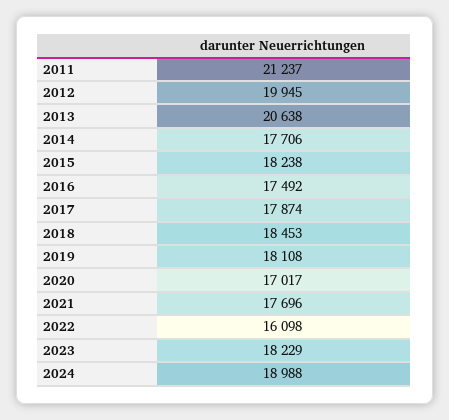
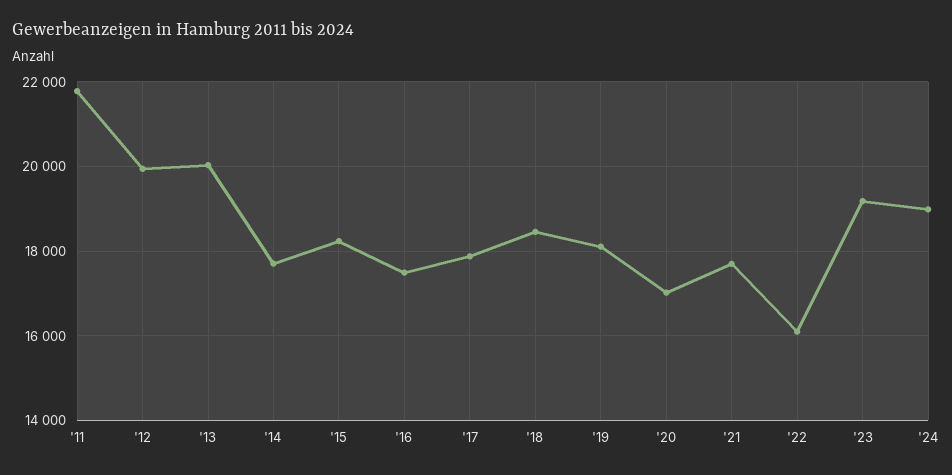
2011: 21237 -> 21800
2013: 20638 -> 20000
2023: 18229 -> 19200

